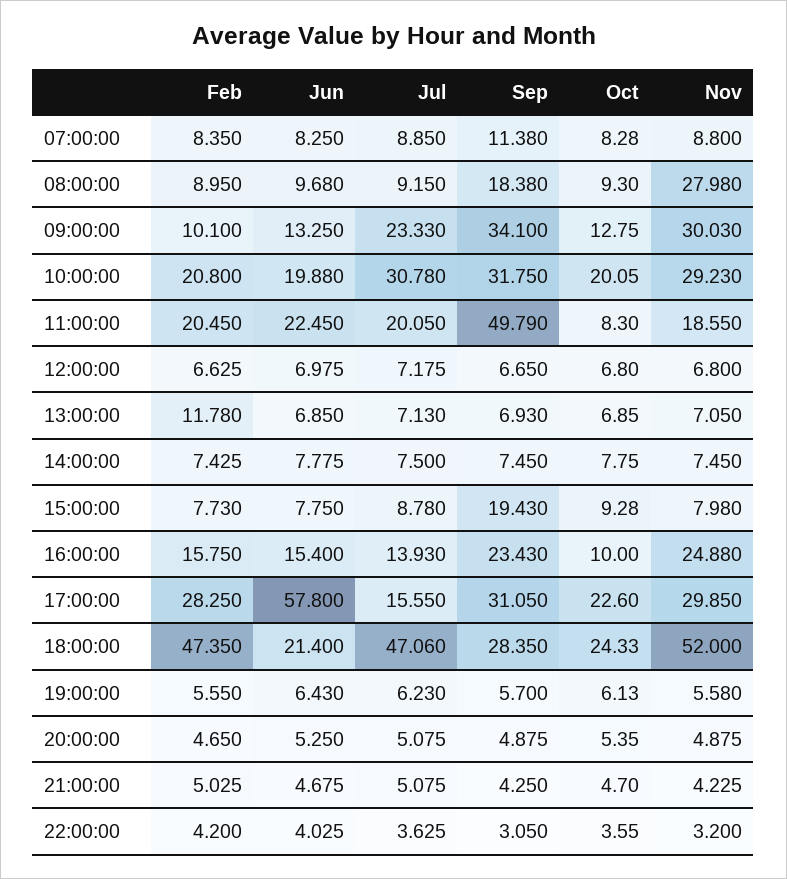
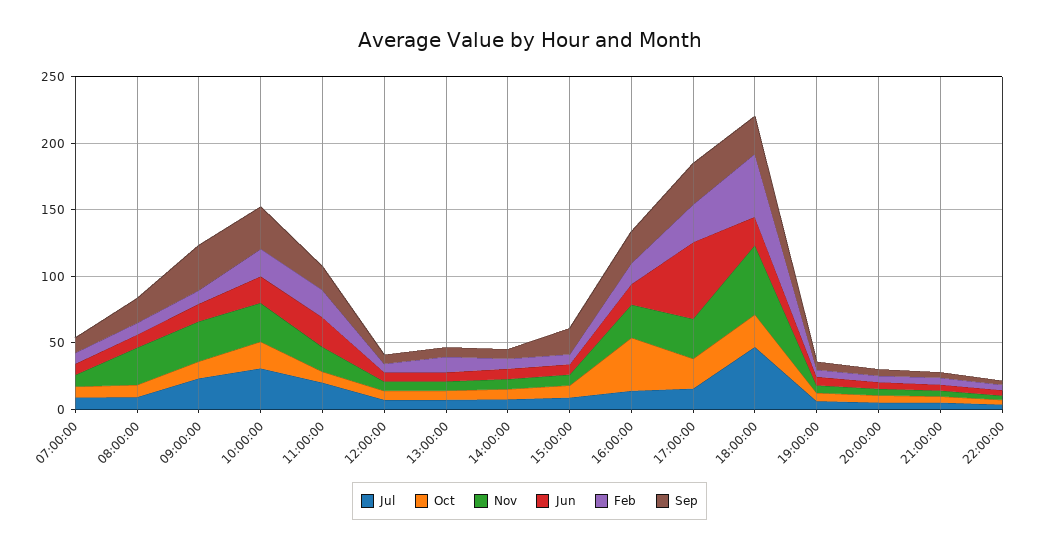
Sep, 11:00:00: 49.79 -> 20
Oct, 16:00:00: 10 -> 40

